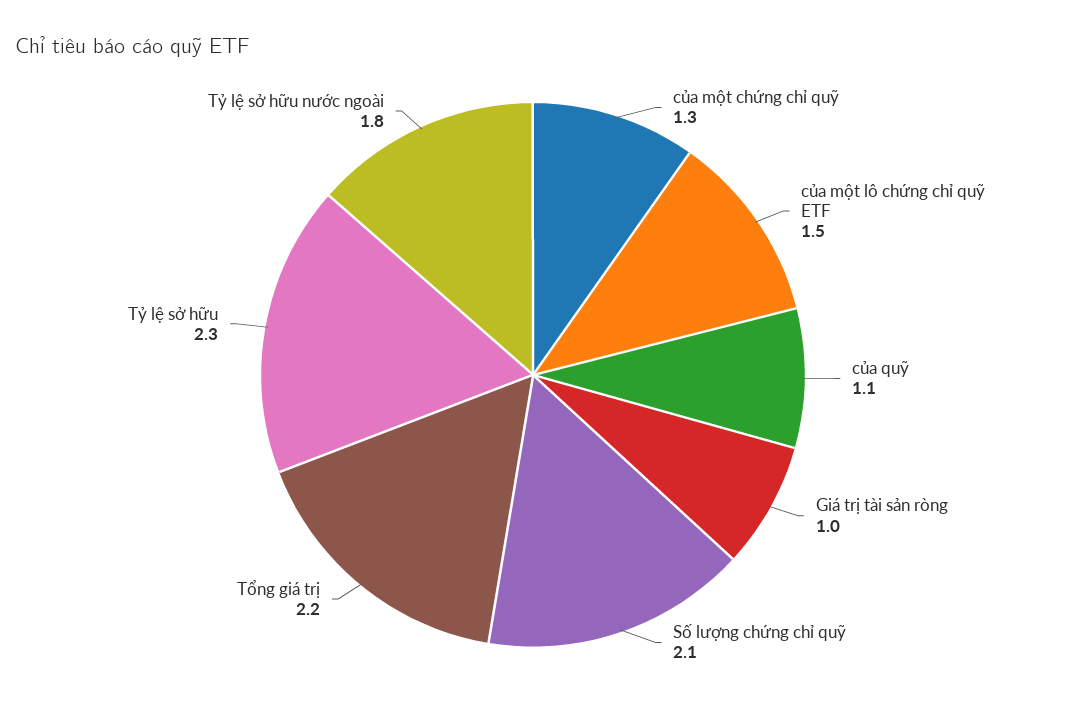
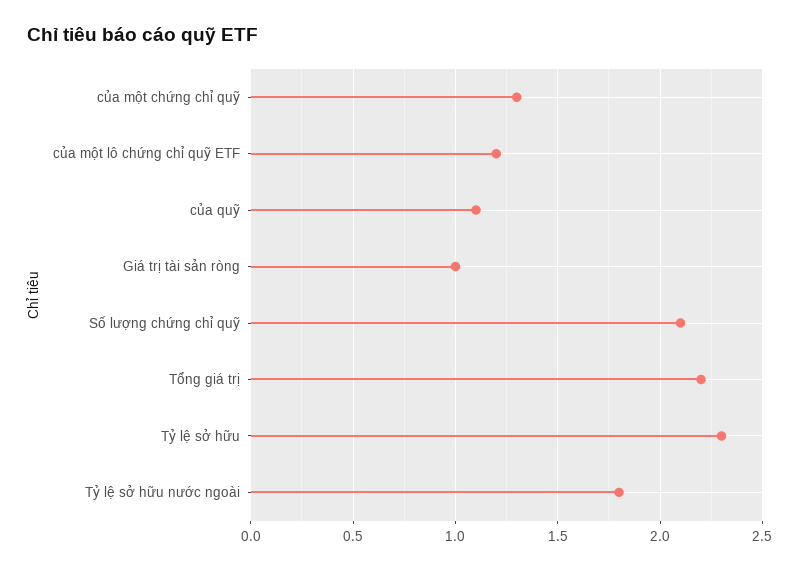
của một lô chứng chỉ quỹ ETF: 1.5 -> 1.2

